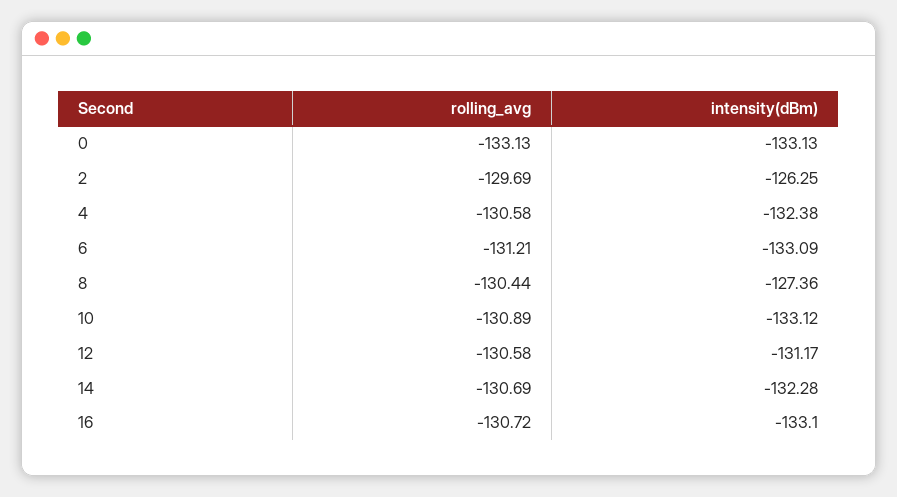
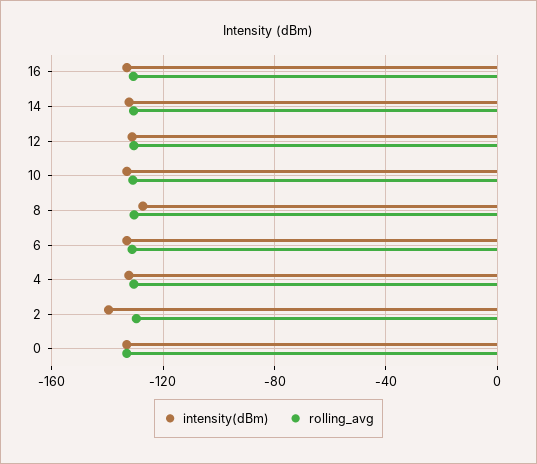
intensity(dBm), 2: -126.25 -> -140

